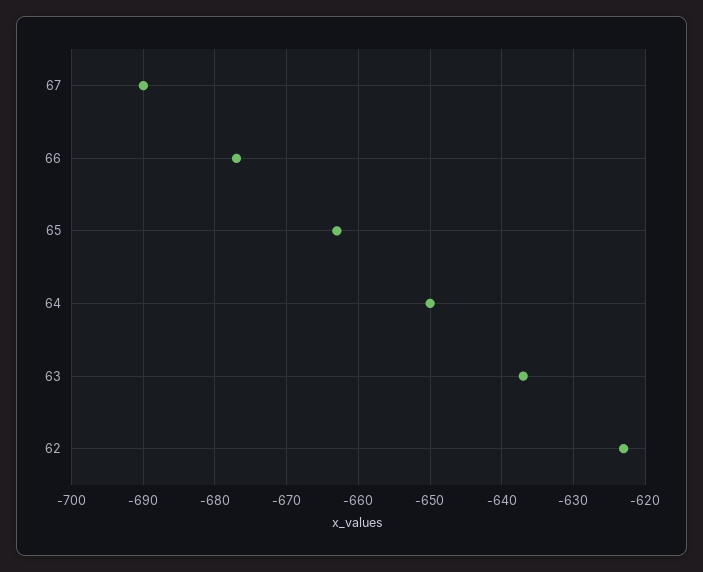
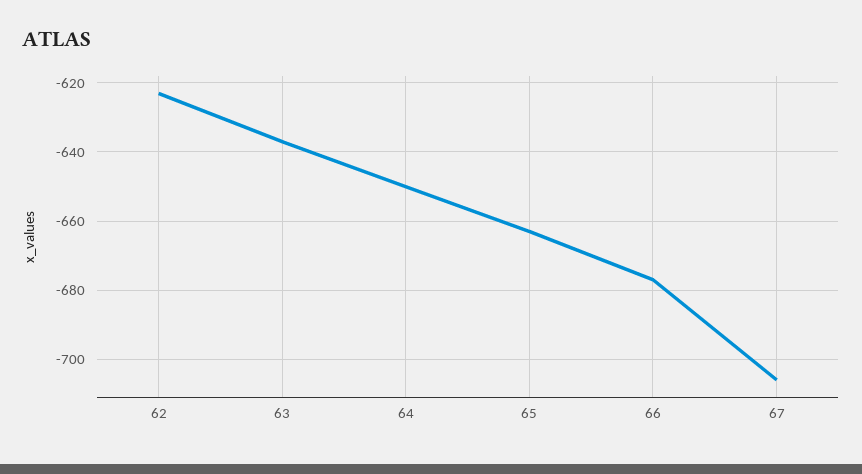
67: -690 -> -705

